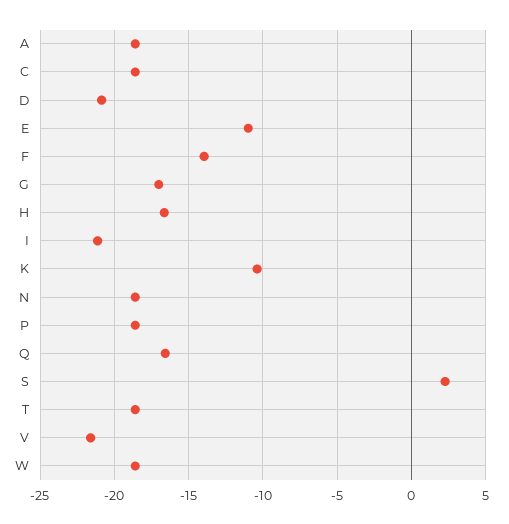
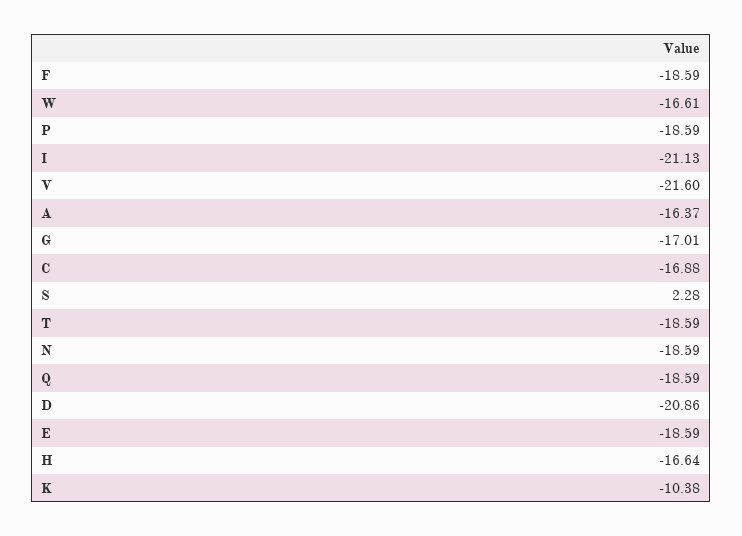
A: -18.5 -> -16.37
C: -18.5 -> -16.88
E: -11 -> -18.59
F: -14 -> -18.59
Q: -16.5 -> -18.59
W: -18.5 -> -16.61

